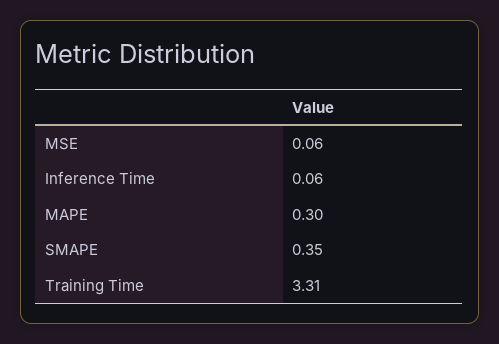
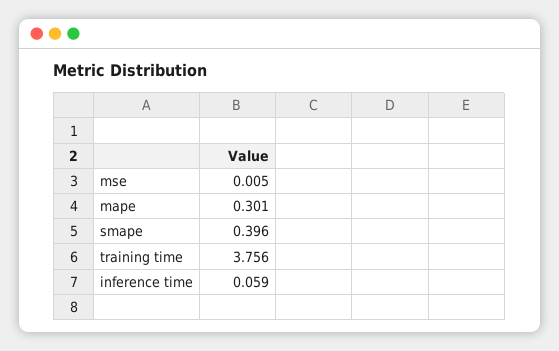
MSE: 0.06 -> 0.005
SMAPE: 0.35 -> 0.396
Training Time: 3.31 -> 3.756

